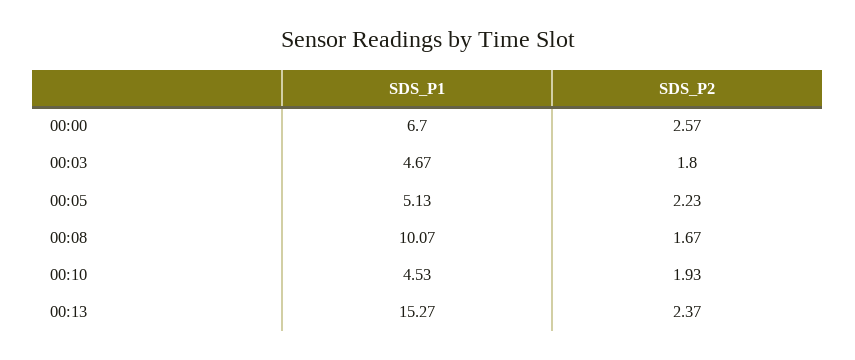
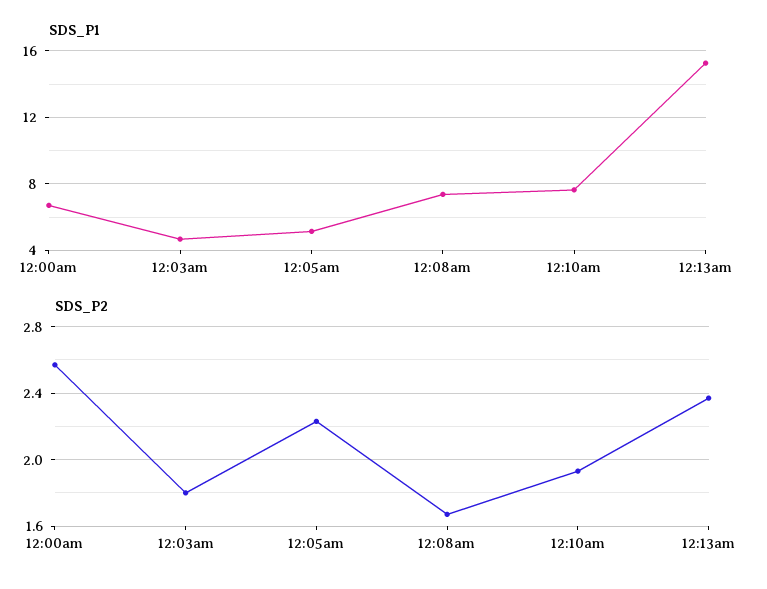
SDS_P1, 00:08: 10.07 -> 7.5
SDS_P1, 00:10: 4.53 -> 7.5

